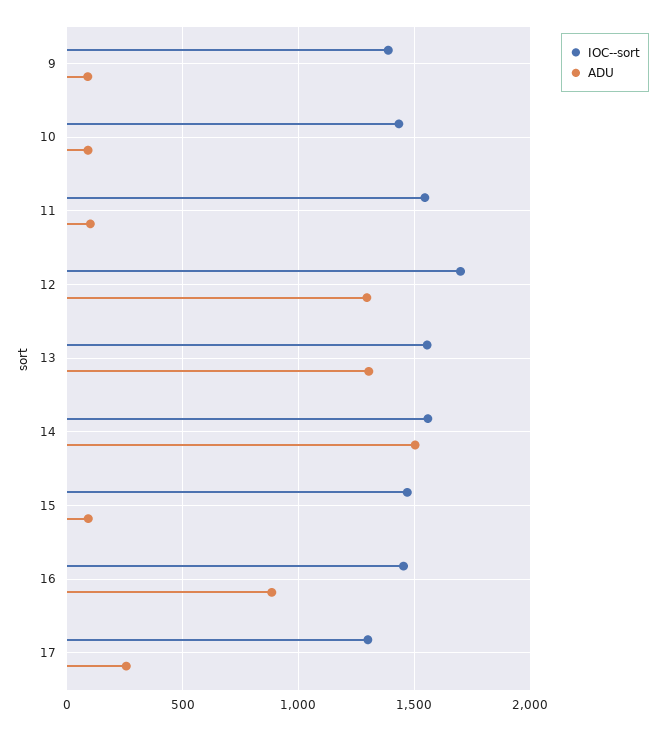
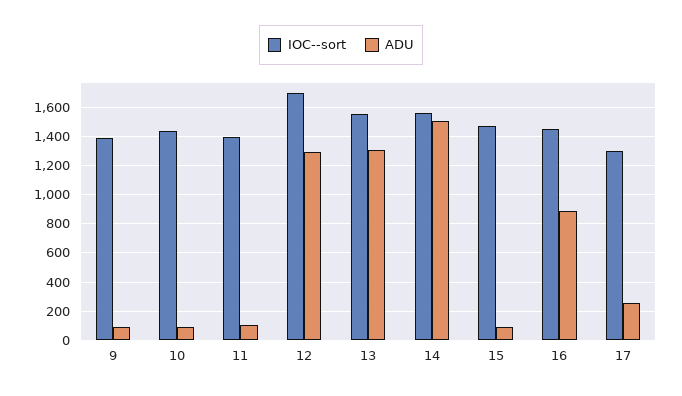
IOC--sort, 11: 1550 -> 1400

